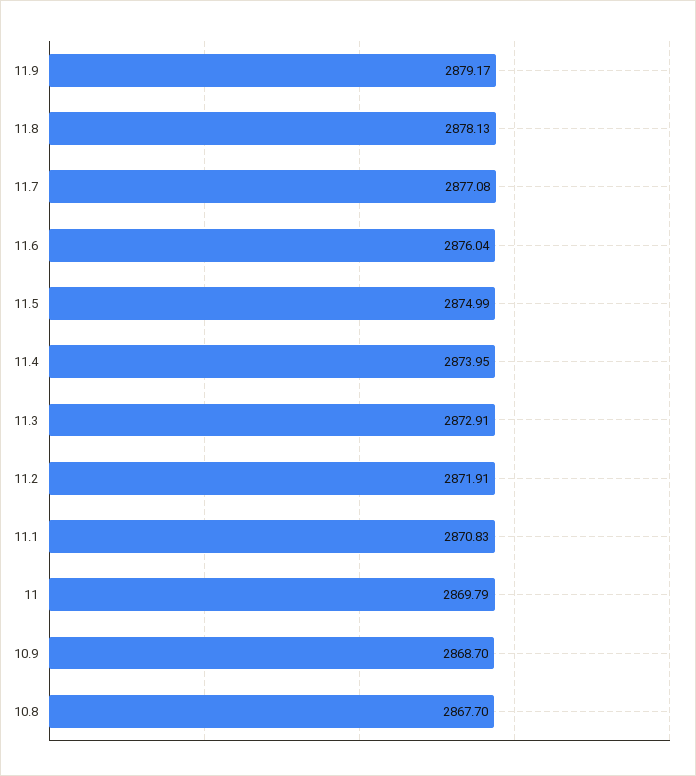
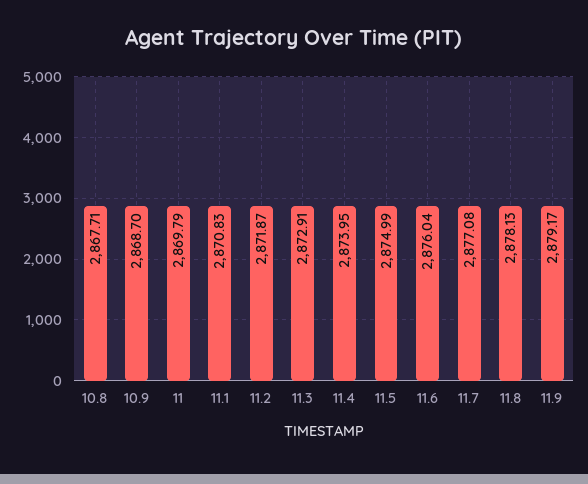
11.2: 2871.91 -> 2871.87
10.8: 2867.7 -> 2867.71

